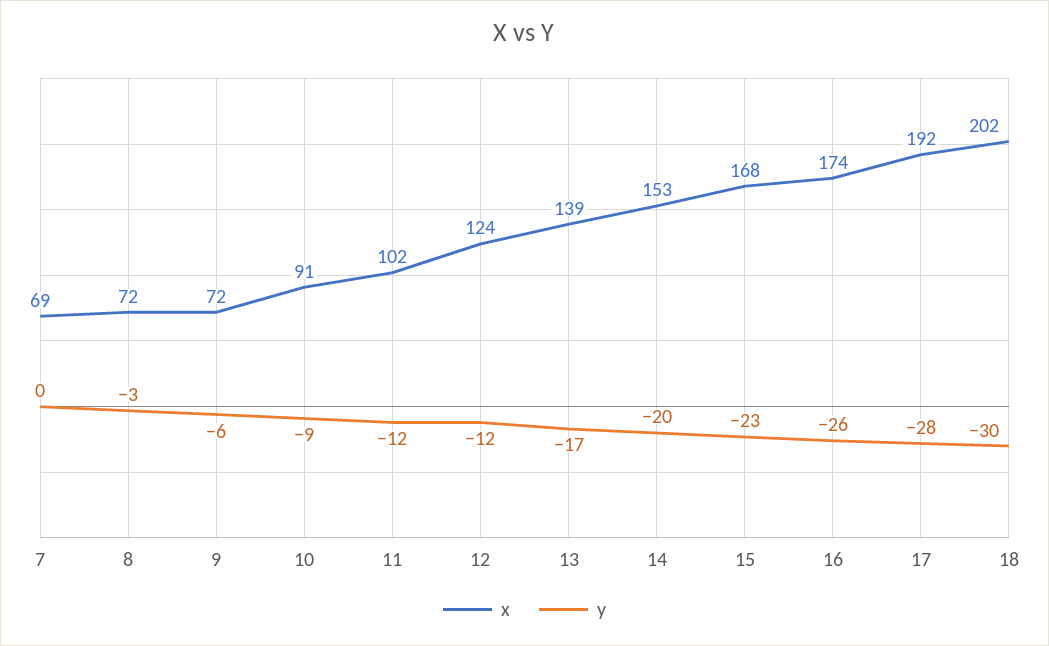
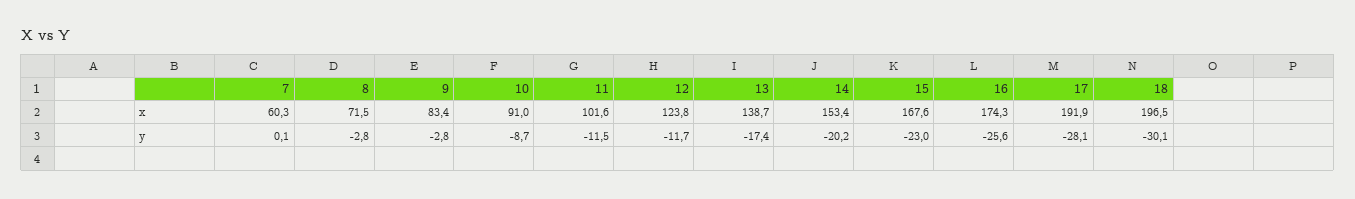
x, 7: 69 -> 60.3
x, 9: 72 -> 83.4
y, 9: -6 -> -2.8
x, 18: 202 -> 196.5

